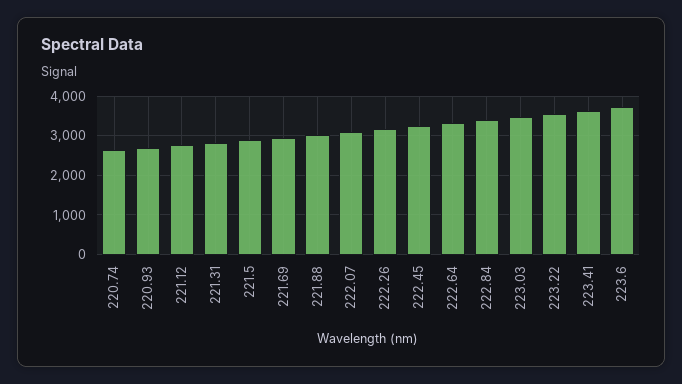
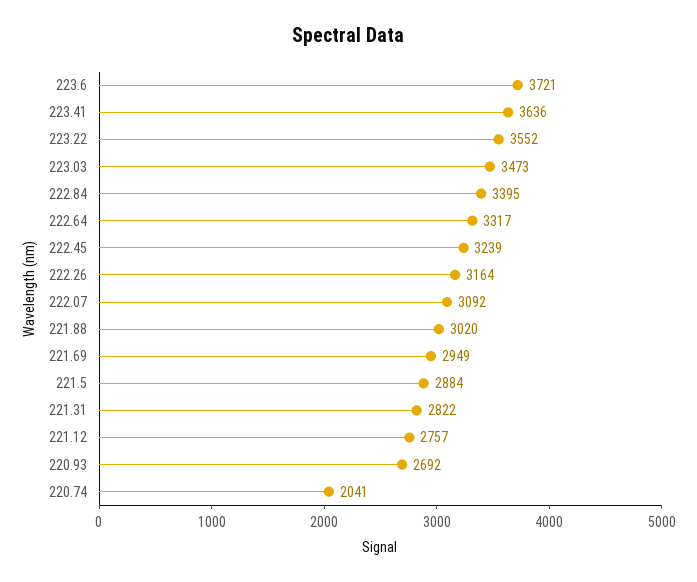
220.74: 2600 -> 2041

